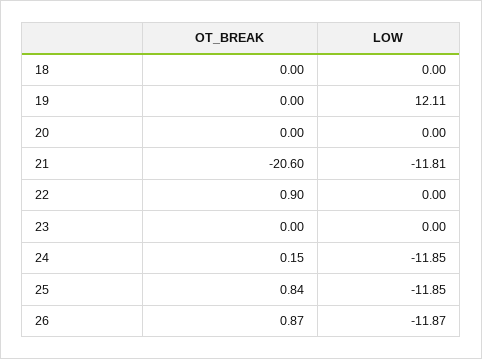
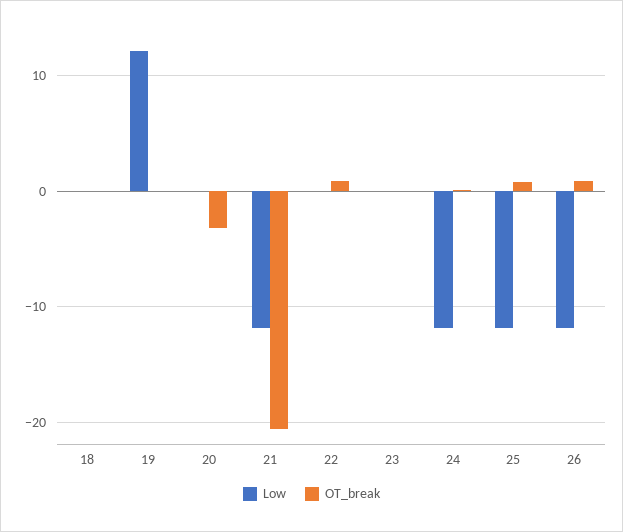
OT_BREAK, 20: 0 -> -3

